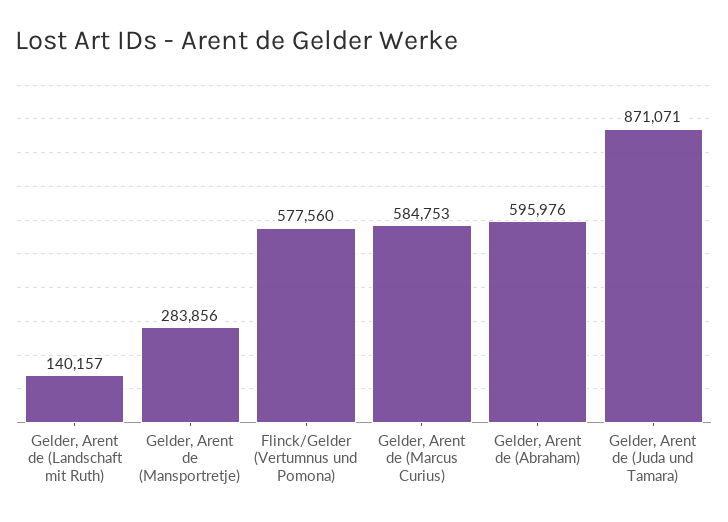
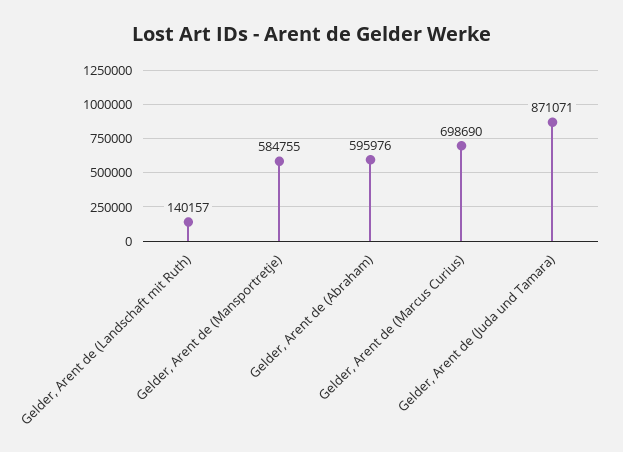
Gelder, Arent de (Mansportretje): 283856 -> 584755
Flinck/Gelder (Vertumnus und Pomona): 577560 -> none
Gelder, Arent de (Marcus Curius): 584753 -> 698690

